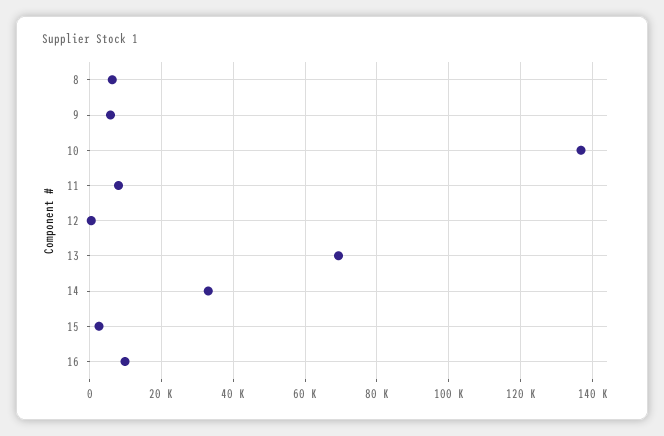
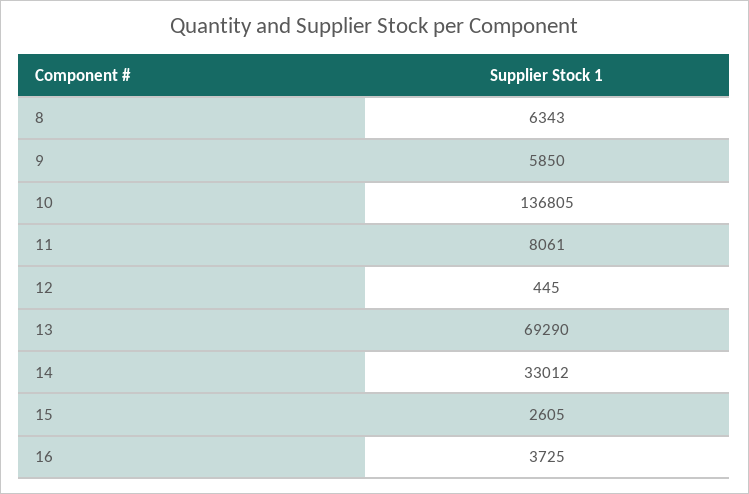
16: 10000 -> 3725

